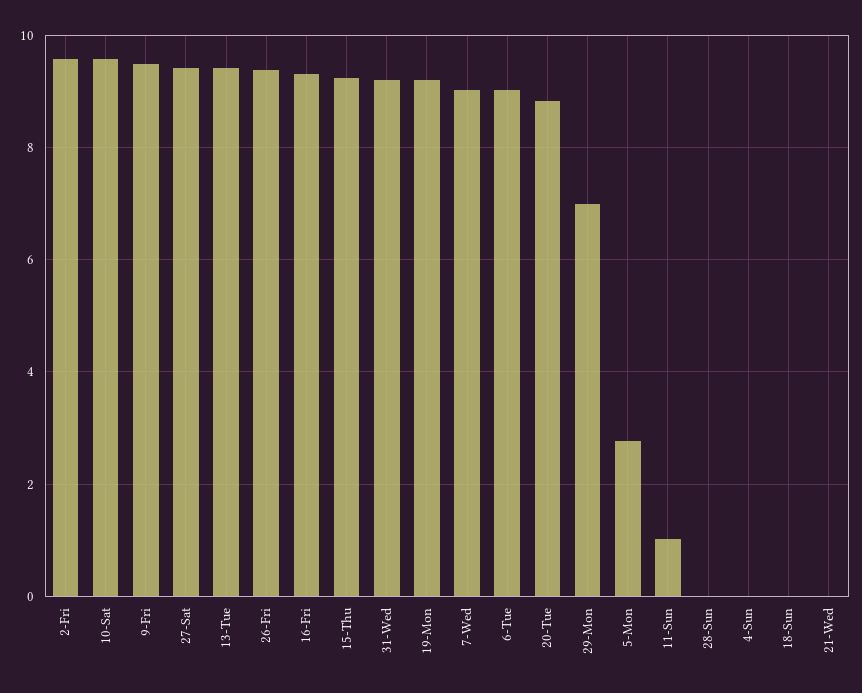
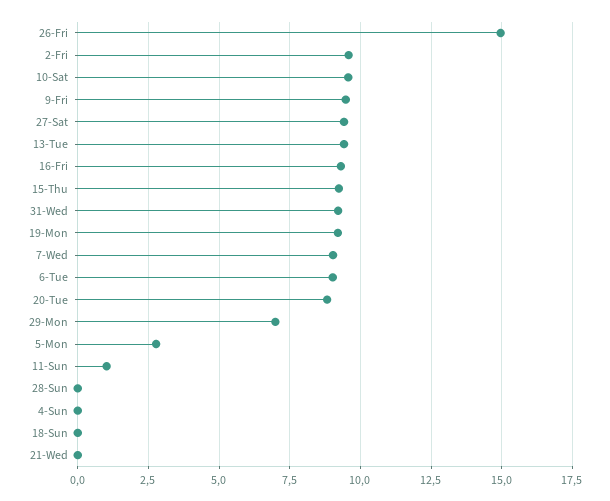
26-Fri: 9.4 -> 15

